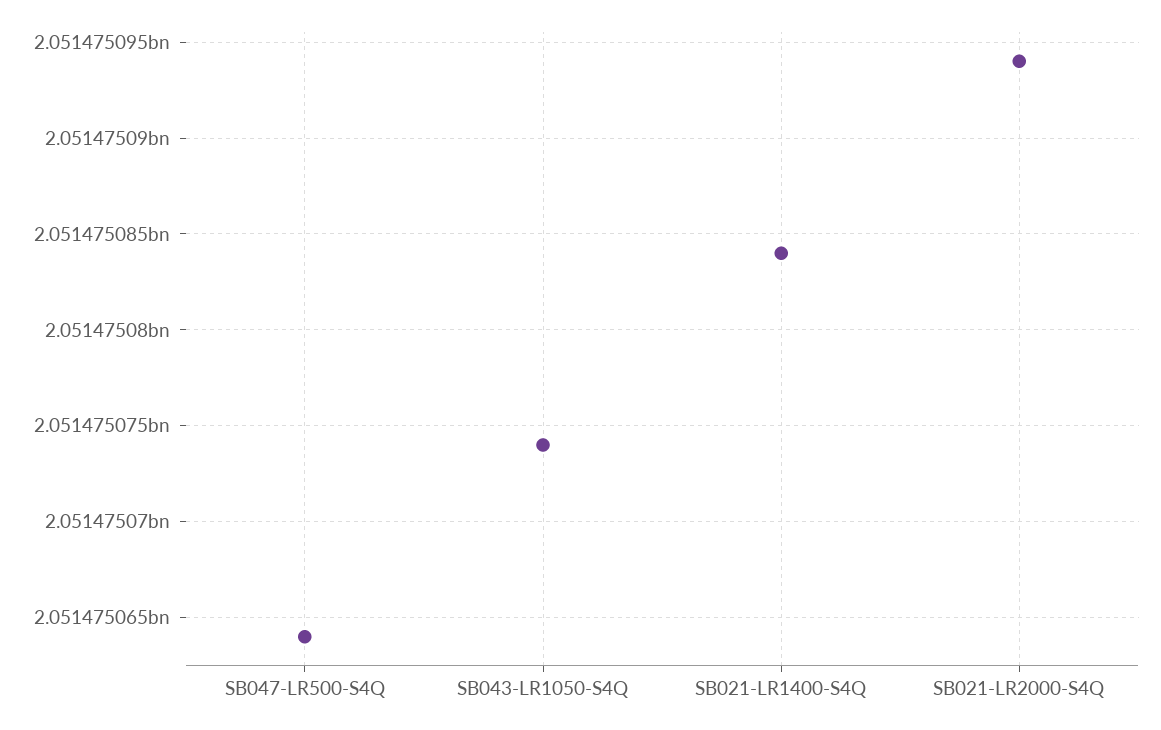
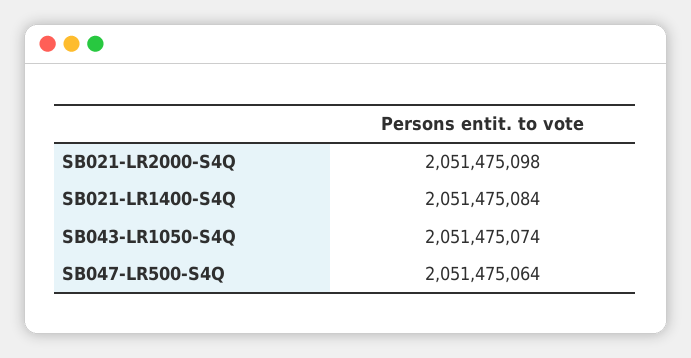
SB021-LR2000-S4Q: 2051475094 -> 2051475098

